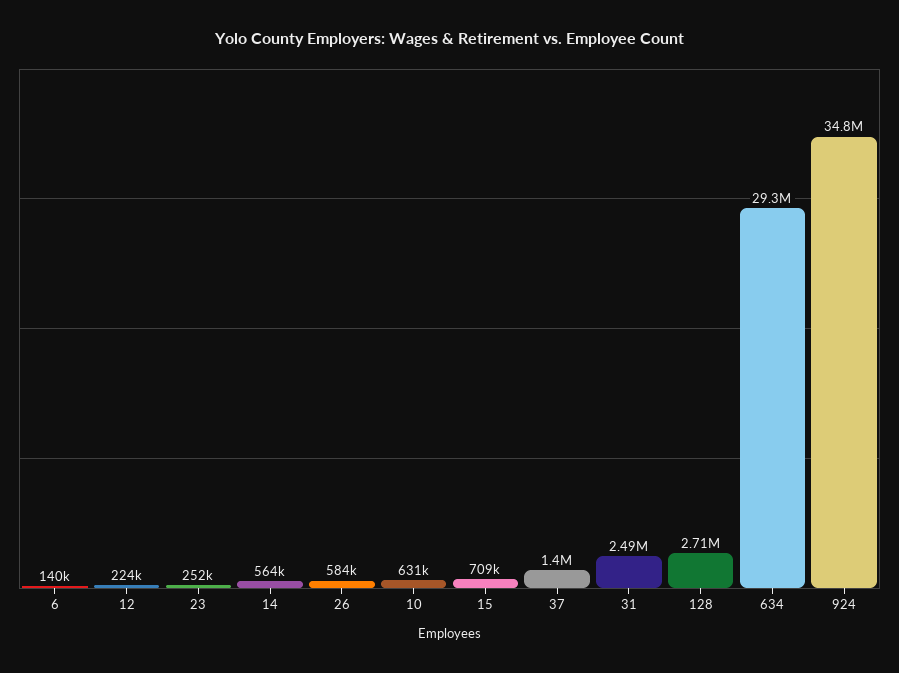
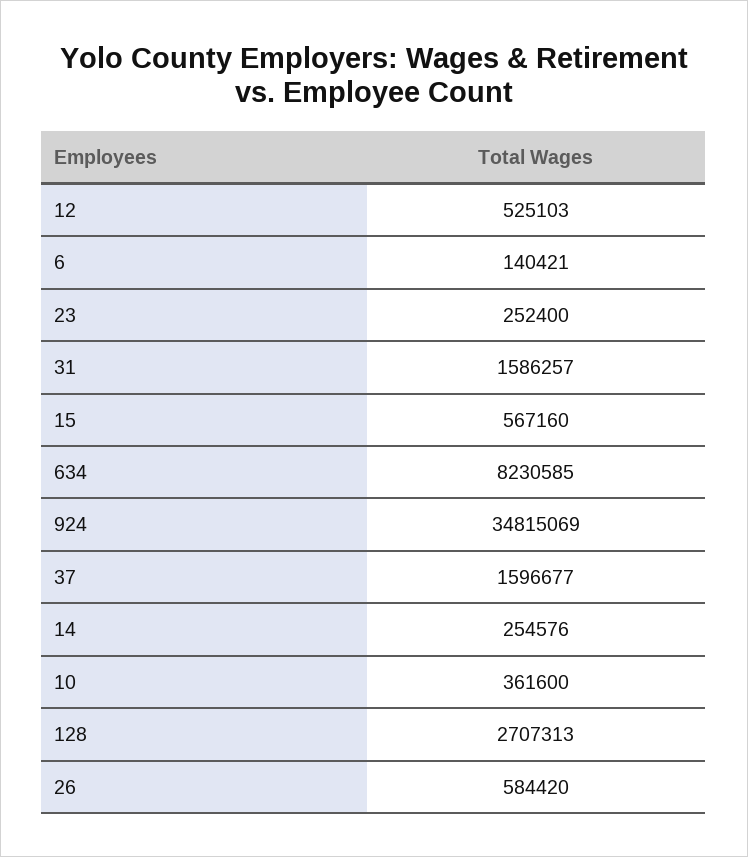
12: 224000 -> 525103
14: 564000 -> 254576
10: 631000 -> 361600
15: 709000 -> 567160
37: 1400000 -> 1596677
31: 2490000 -> 1586257
634: 29300000 -> 8230585

